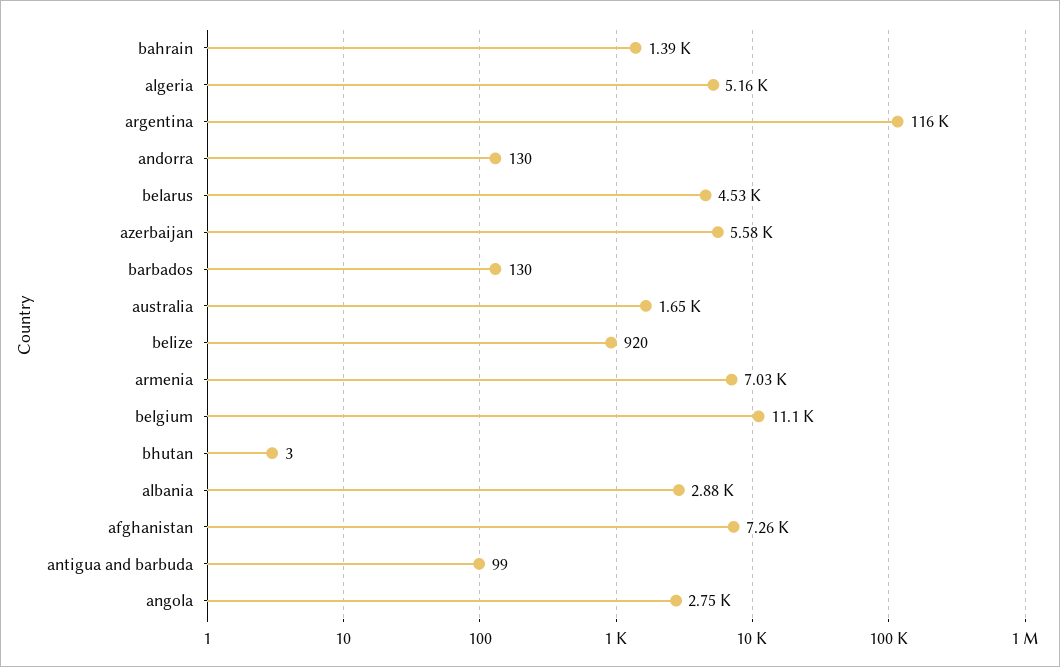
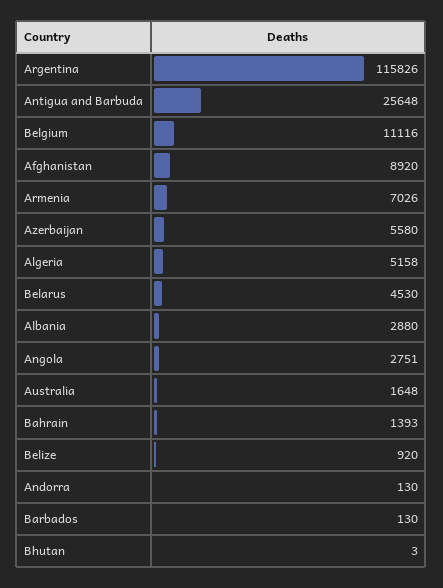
afghanistan: 7260 -> 8920
antigua and barbuda: 99 -> 25648

